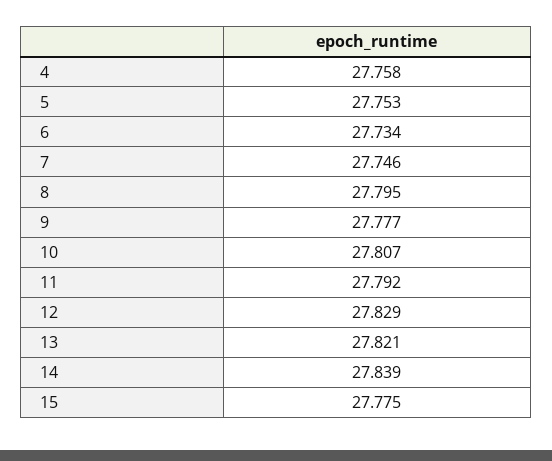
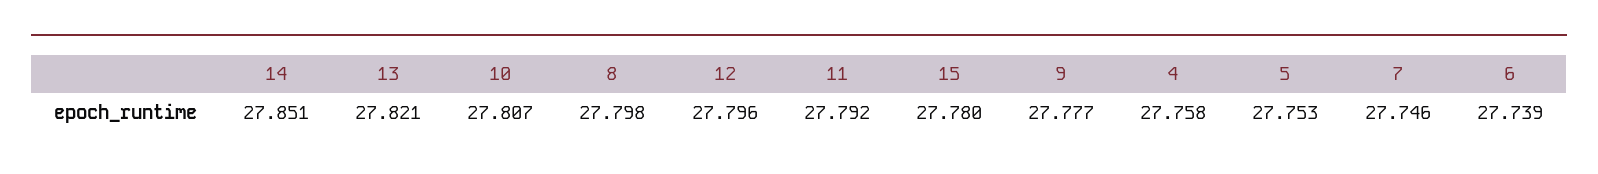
6: 27.734 -> 27.739
8: 27.795 -> 27.798
12: 27.829 -> 27.796
14: 27.839 -> 27.851
15: 27.775 -> 27.78

